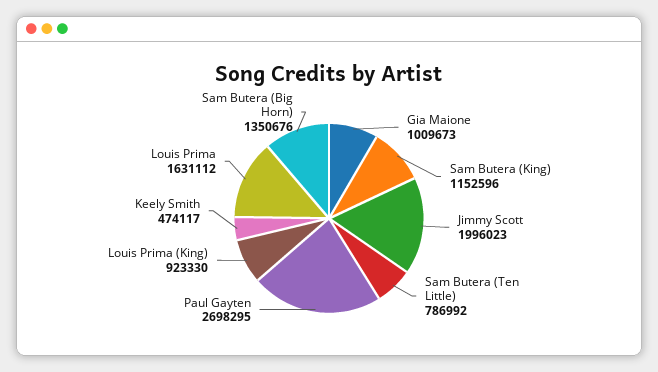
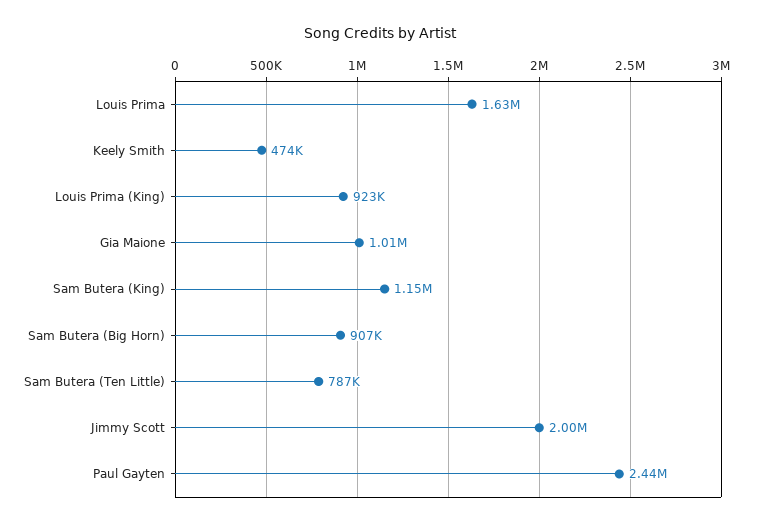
Paul Gayten: 2698295 -> 2440000
Sam Butera (Big Horn): 1350676 -> 907000

